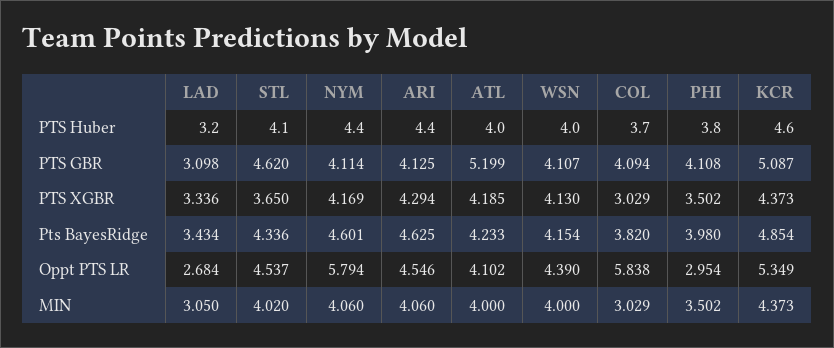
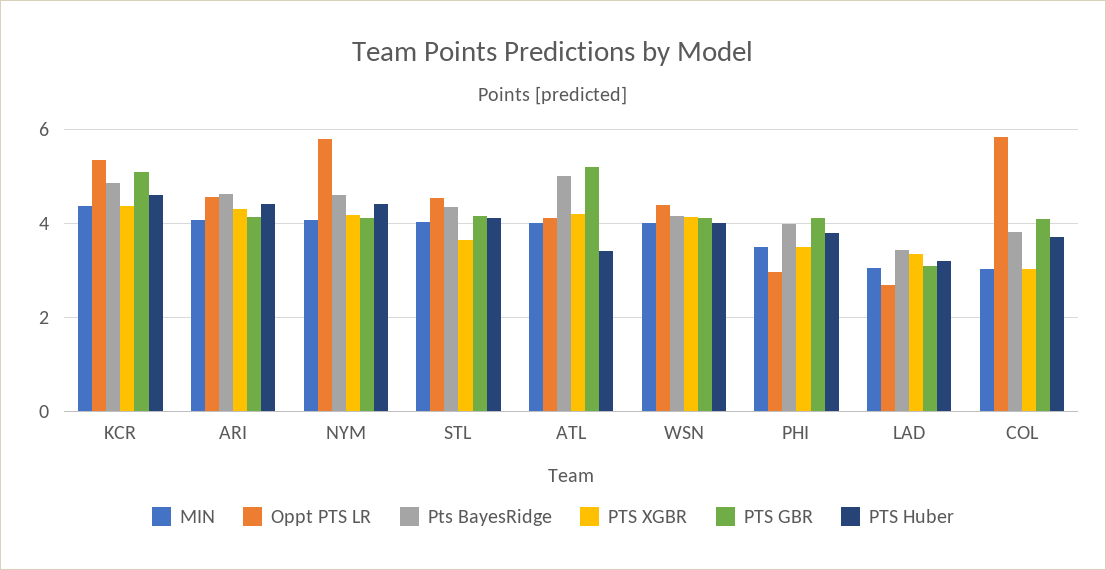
PTS Huber, ATL: 4 -> 3.4
PTS GBR, STL: 4.62 -> 4.2
Pts BayesRidge, ATL: 4.233 -> 5

